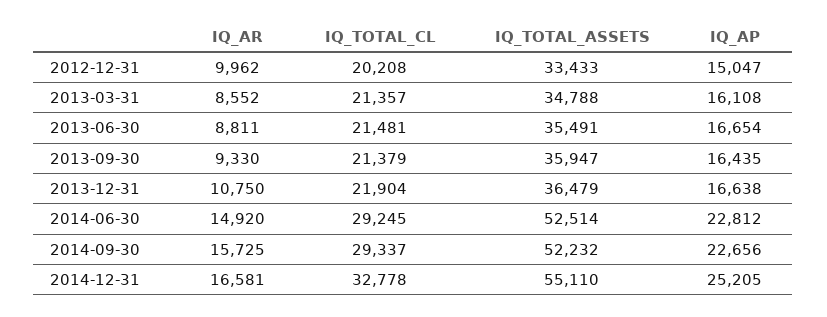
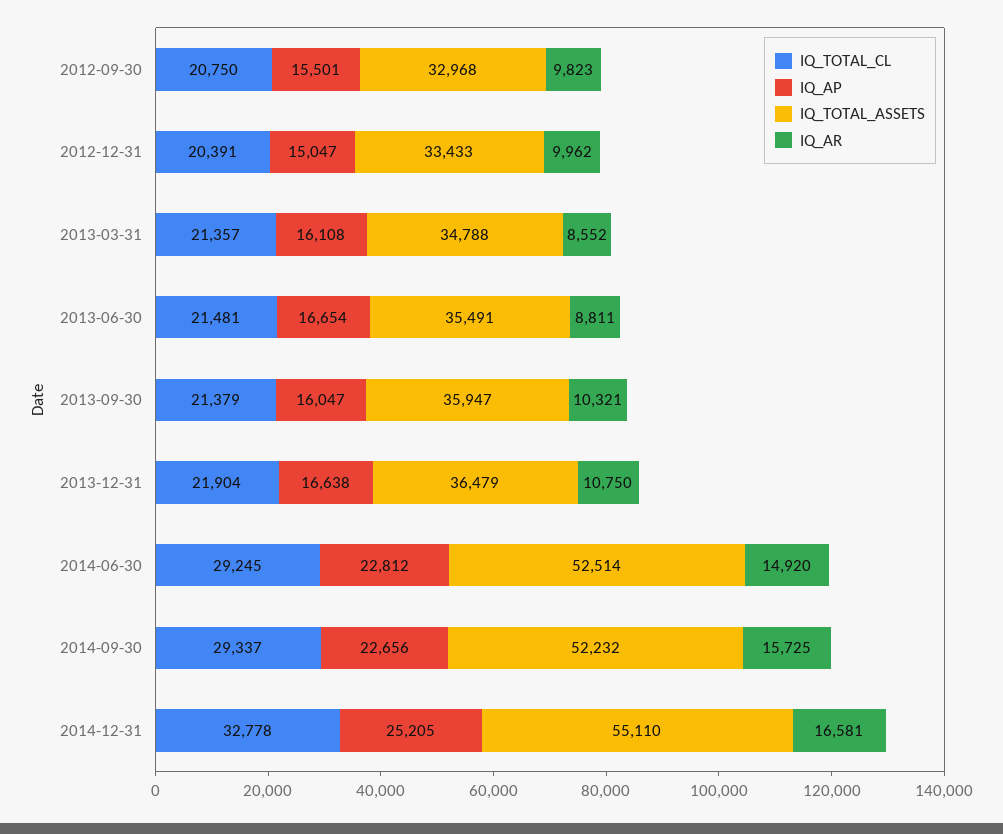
IQ_TOTAL_CL, 2012-12-31: 20208 -> 20391
IQ_AR, 2013-09-30: 9330 -> 10321
IQ_AP, 2013-09-30: 16435 -> 16047
IQ_TOTAL_CL, 2012-09-30: none -> 20750
IQ_AP, 2012-09-30: none -> 15501
IQ_TOTAL_ASSETS, 2012-09-30: none -> 32968
IQ_AR, 2012-09-30: none -> 9823

